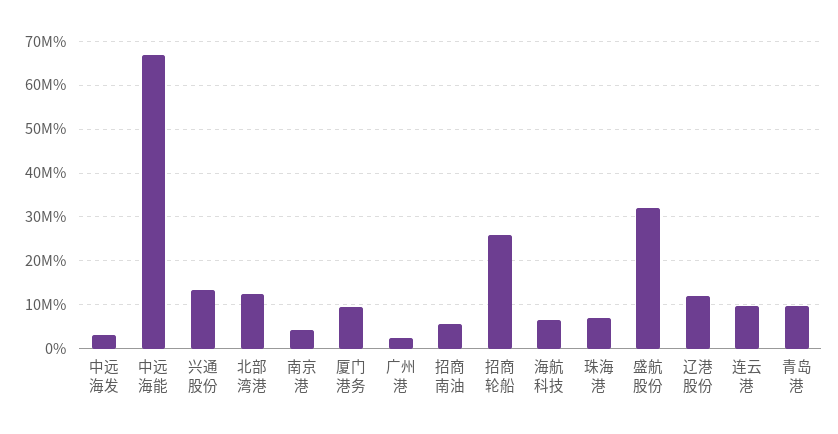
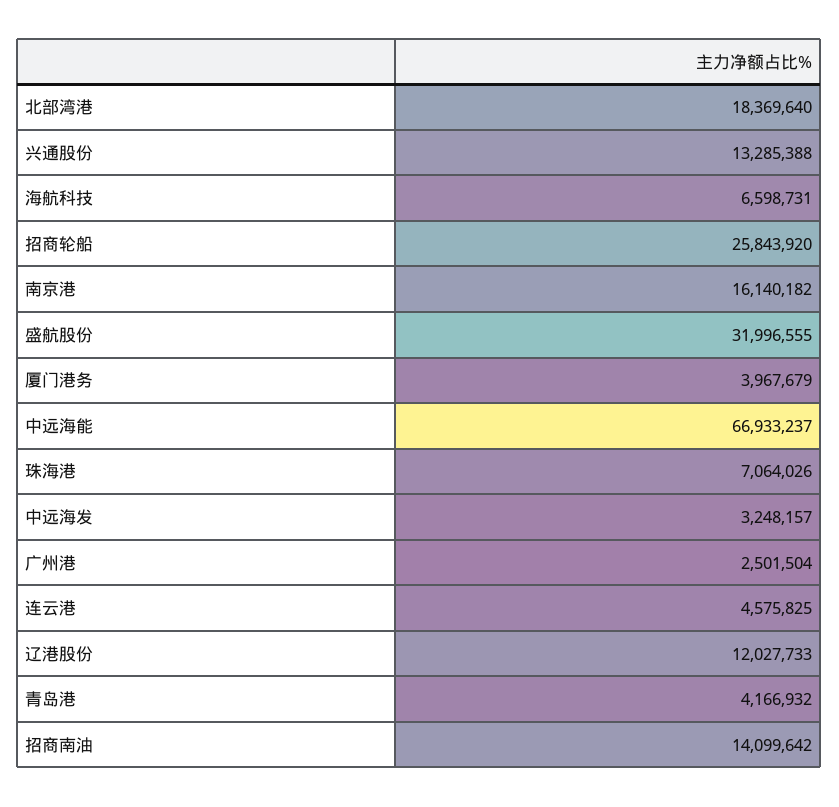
北部湾港: 12000000 -> 18369640
南京港: 4000000 -> 16140182
厦门港务: 10000000 -> 3967679
招商南油: 6000000 -> 14099642
连云港: 10000000 -> 4575825
青岛港: 10000000 -> 4166932

